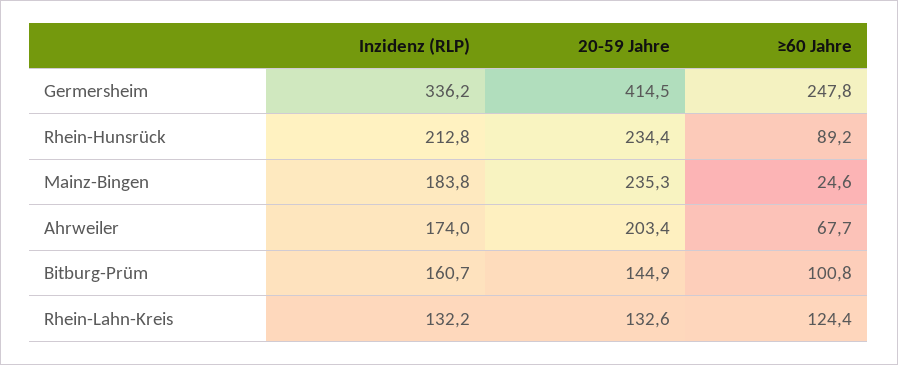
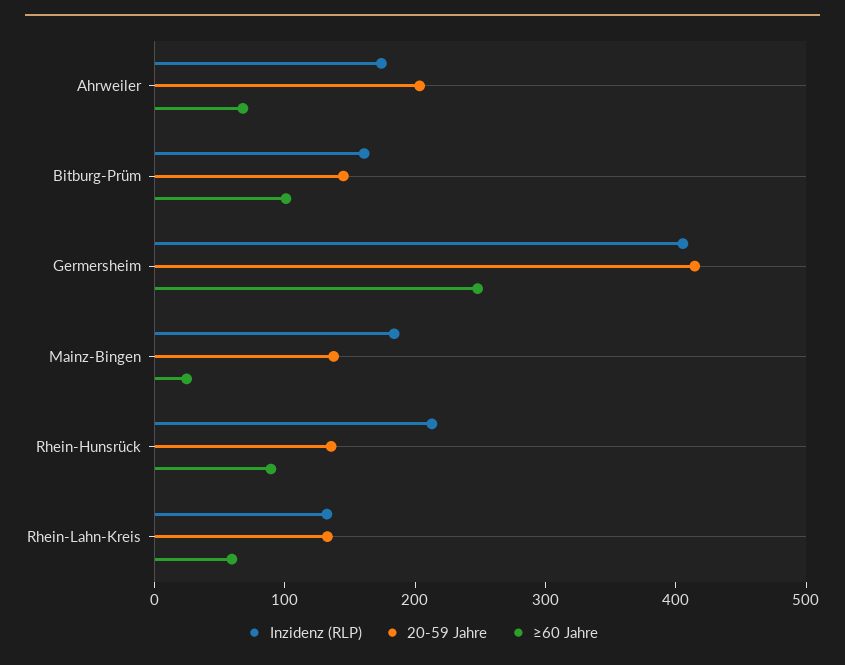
Inzidenz (RLP), Germersheim: 336.2 -> 400
20-59 Jahre, Rhein-Hunsrück: 234.4 -> 140
20-59 Jahre, Mainz-Bingen: 235.3 -> 140
≥60 Jahre, Rhein-Lahn-Kreis: 124.4 -> 60

